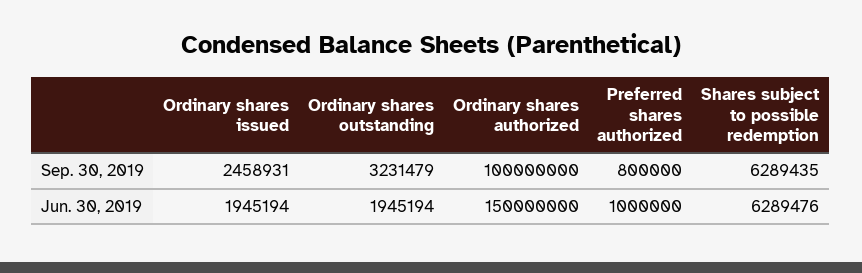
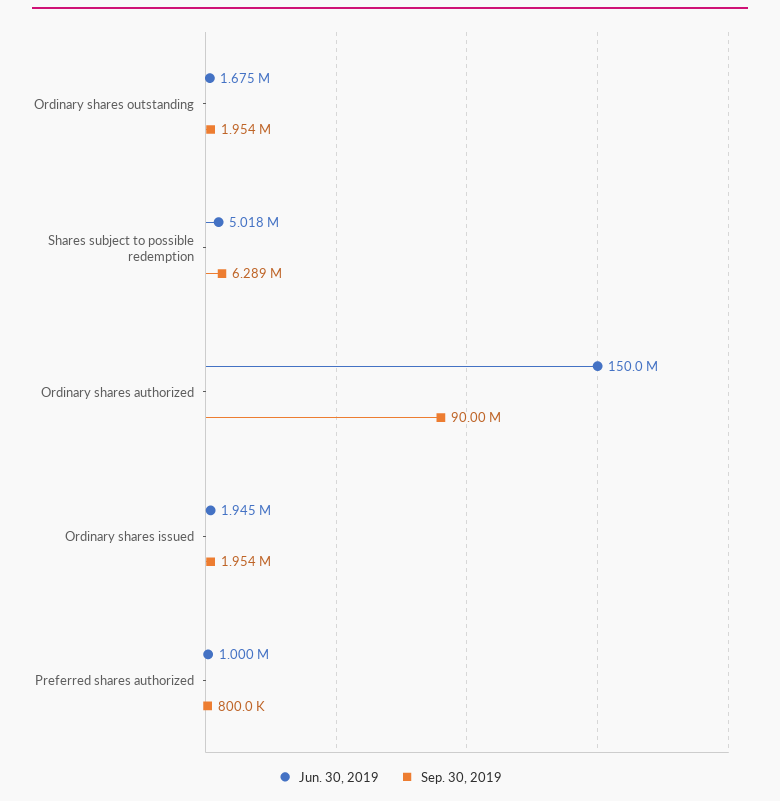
Sep. 30, 2019, Ordinary shares issued: 2458931 -> 1954000
Sep. 30, 2019, Ordinary shares outstanding: 3231479 -> 1954000
Sep. 30, 2019, Ordinary shares authorized: 100000000 -> 90000000
Jun. 30, 2019, Ordinary shares outstanding: 1945194 -> 1675000
Jun. 30, 2019, Shares subject to possible redemption: 6289476 -> 5018000

